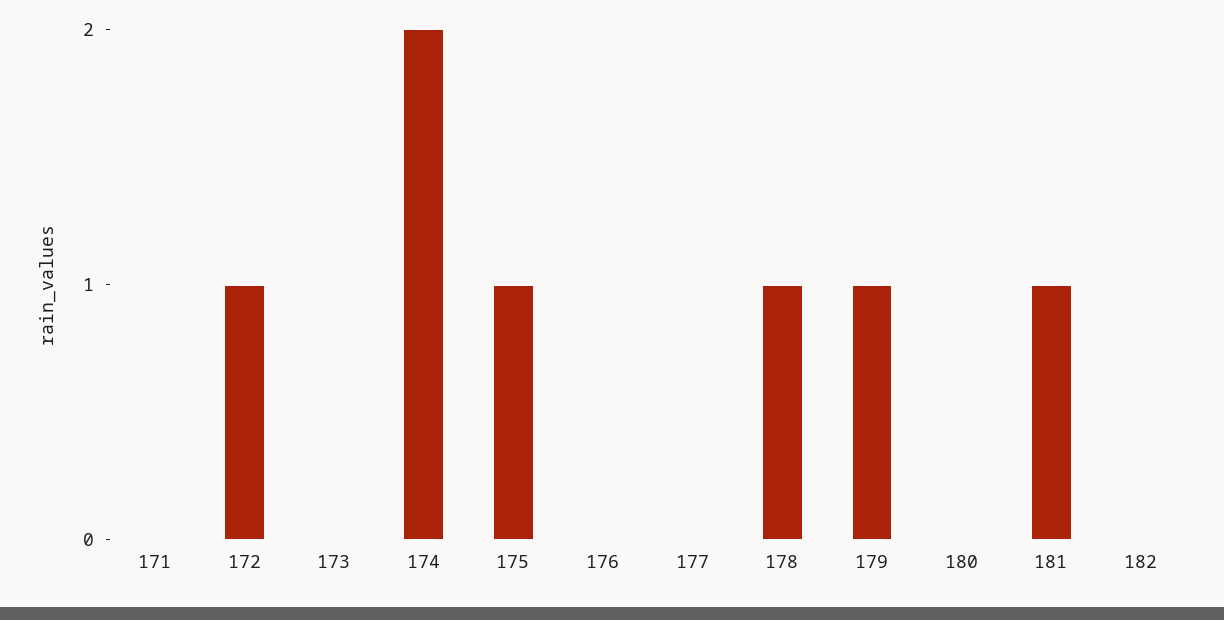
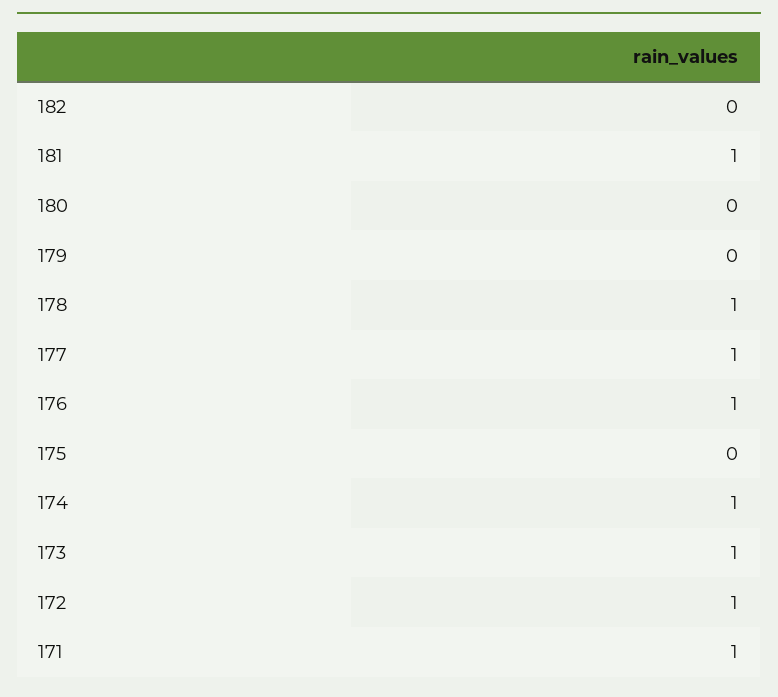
171: 0 -> 1
173: 0 -> 1
174: 2 -> 1
175: 1 -> 0
176: 0 -> 1
177: 0 -> 1
179: 1 -> 0

